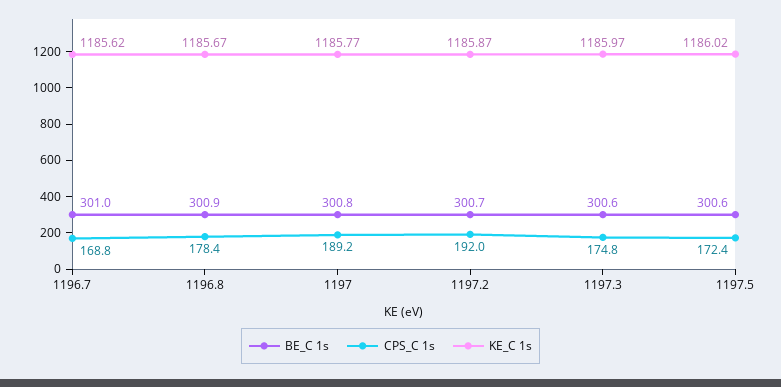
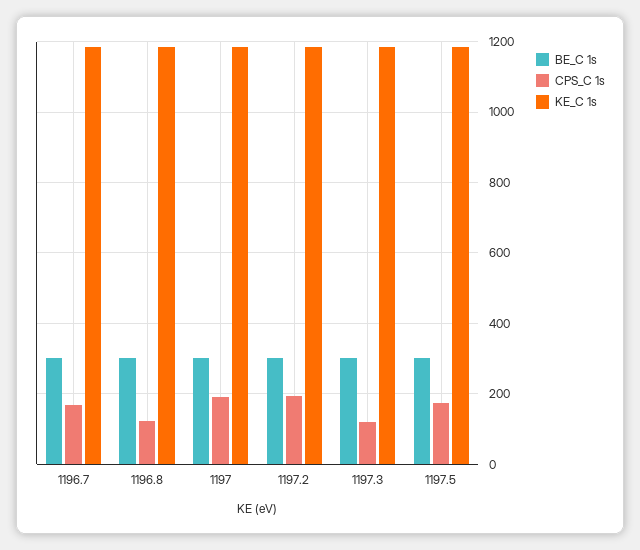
CPS_C 1s, 1196.8: 178.4 -> 120
CPS_C 1s, 1197.3: 174.8 -> 120

